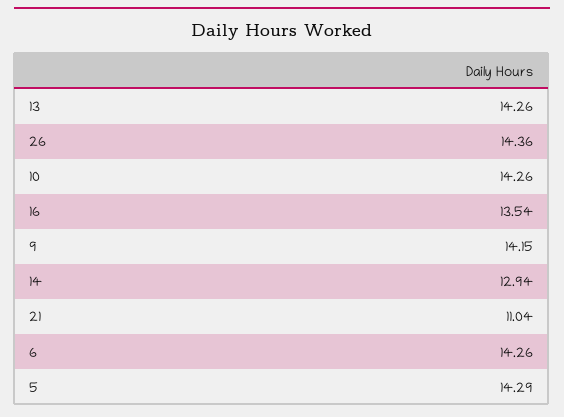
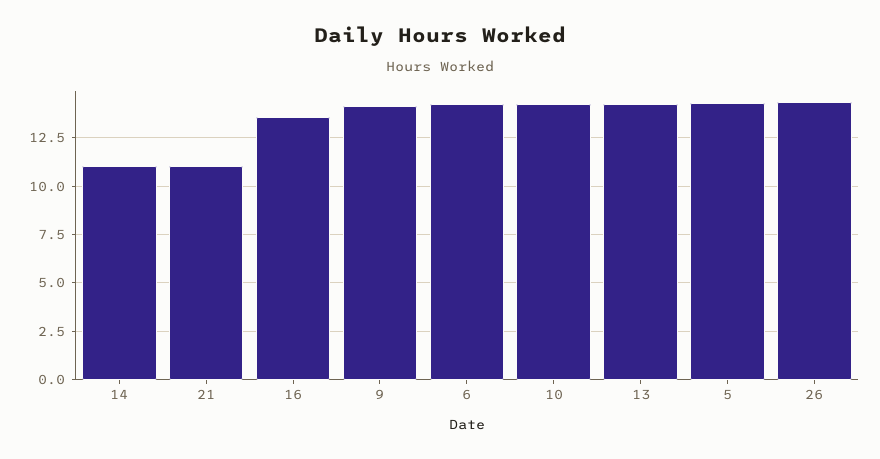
14: 12.94 -> 11

